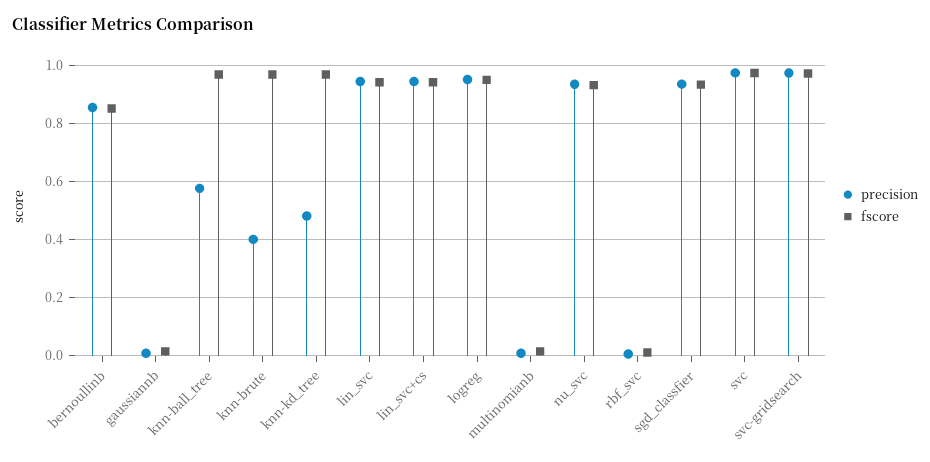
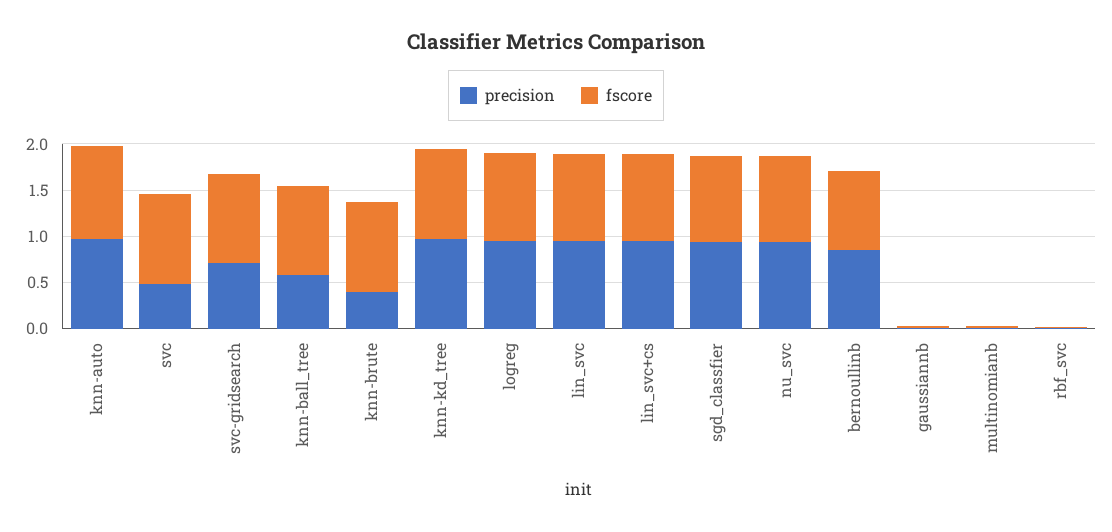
precision, knn-kd_tree: 0.475 -> 1
precision, svc: 0.975 -> 0.5
precision, svc-gridsearch: 0.975 -> 0.7
precision, knn-auto: none -> 1
fscore, knn-auto: none -> 1

